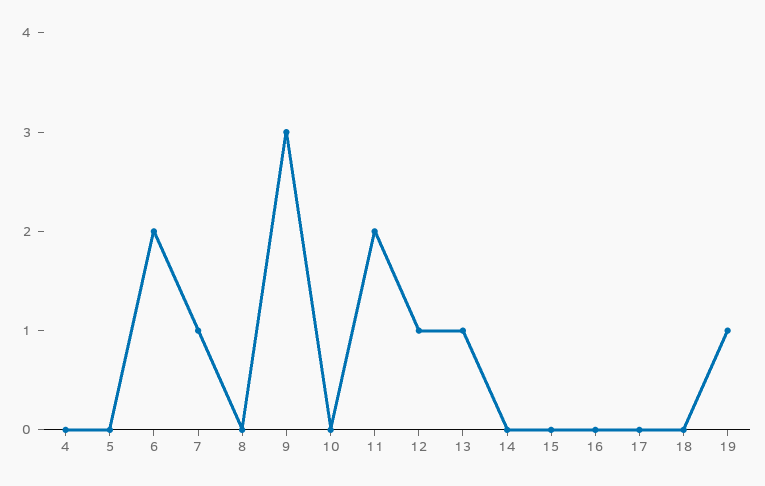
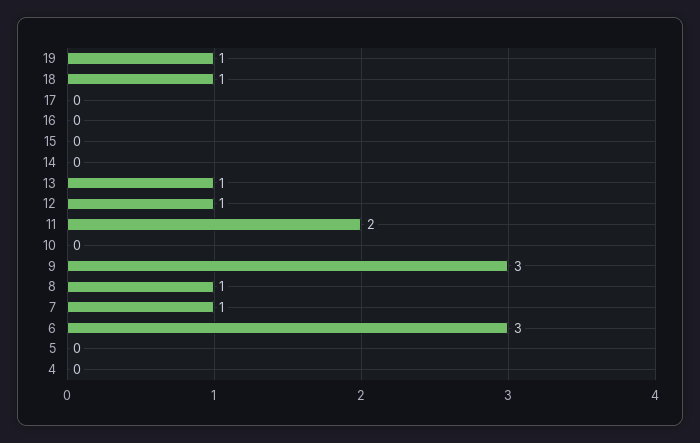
6: 2 -> 3
8: 0 -> 1
18: 0 -> 1

